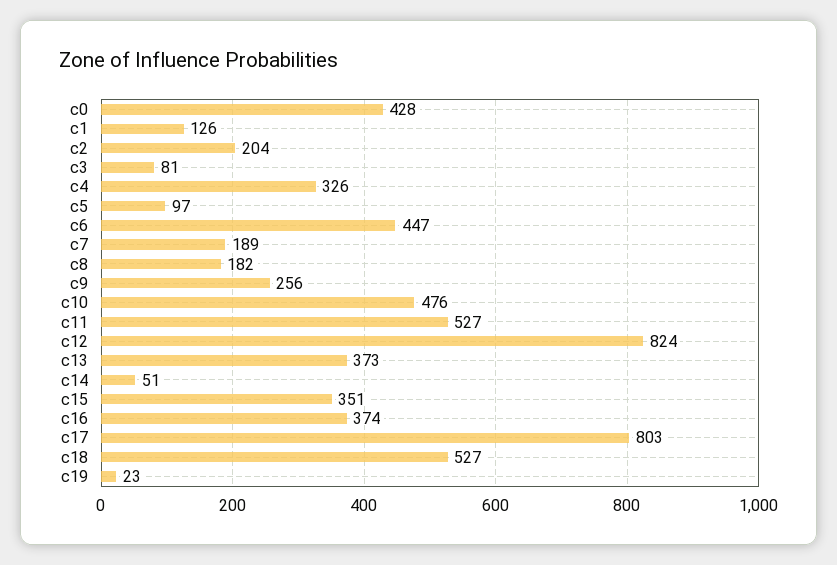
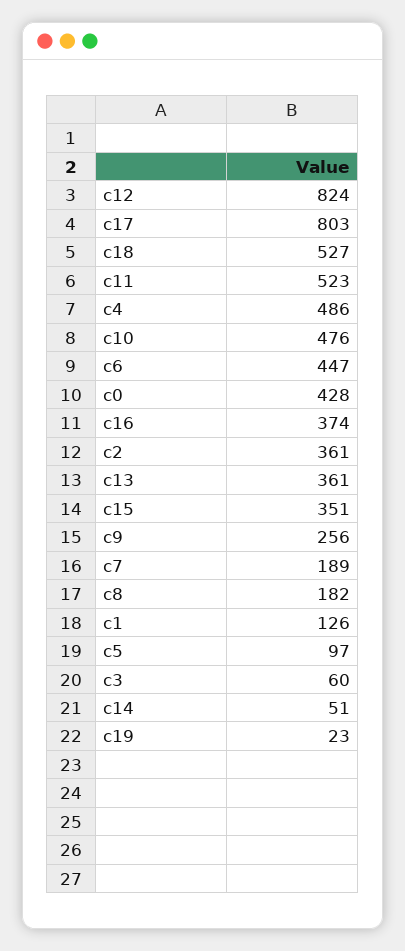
c2: 204 -> 361
c3: 81 -> 60
c4: 326 -> 486
c11: 527 -> 523
c13: 373 -> 361

